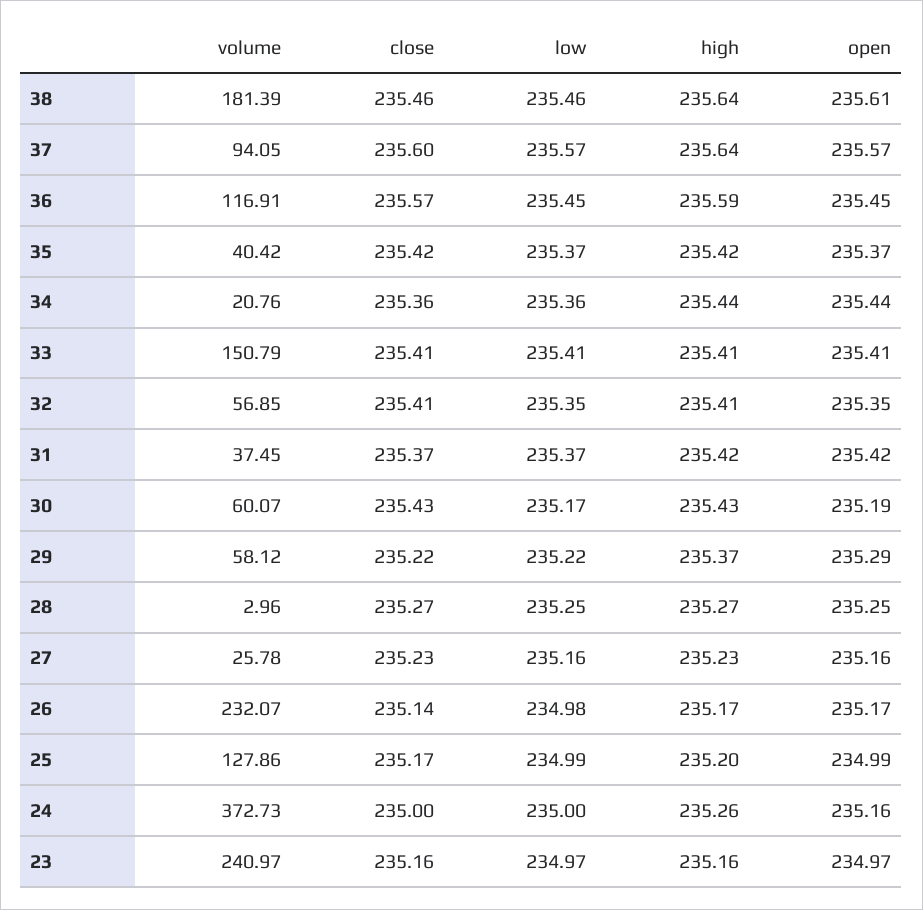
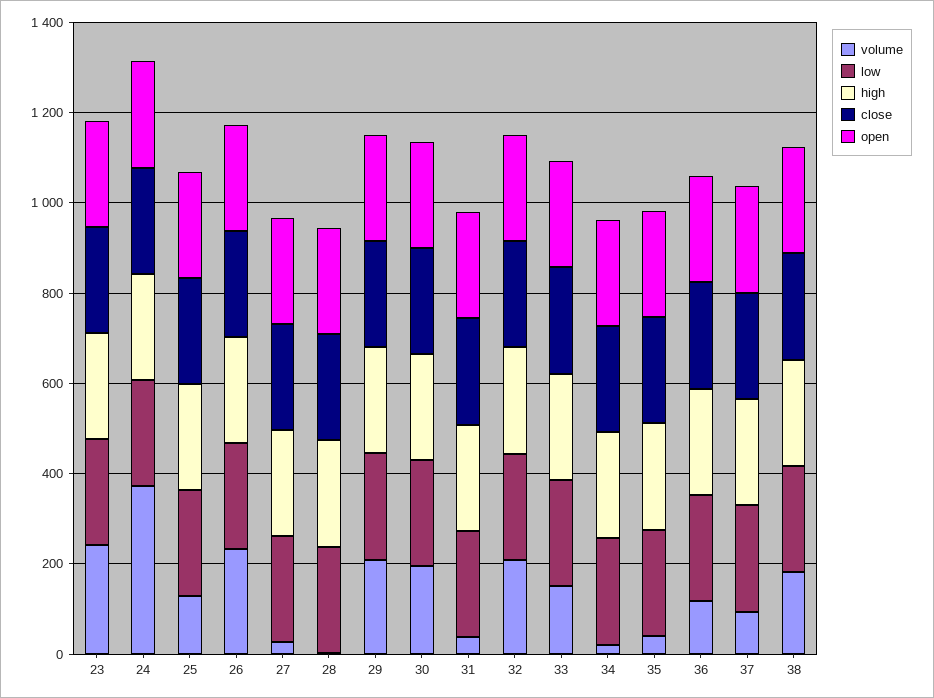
volume, 32: 56.85 -> 200
volume, 30: 60.07 -> 200
volume, 29: 58.12 -> 200

